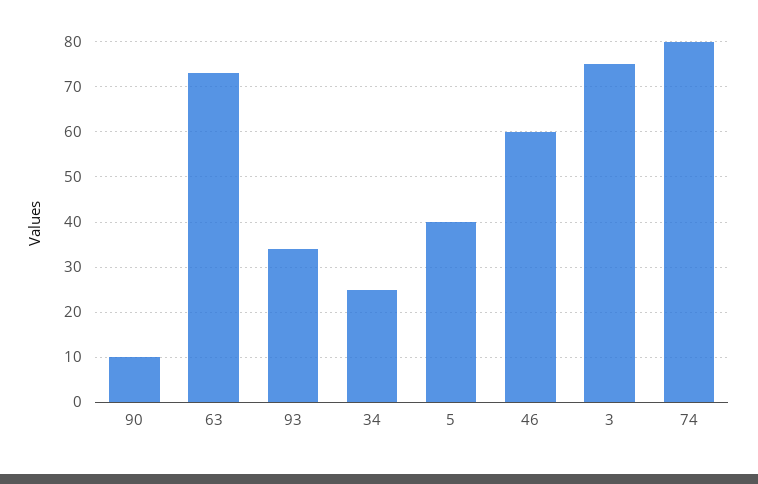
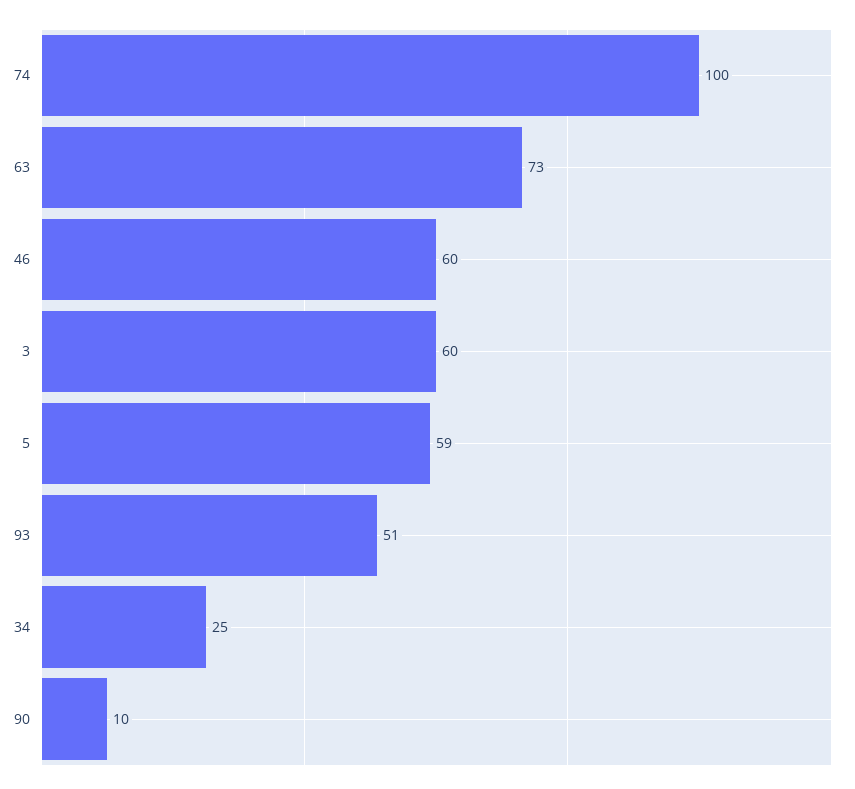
93: 35 -> 51
5: 40 -> 59
3: 75 -> 60
74: 80 -> 100

